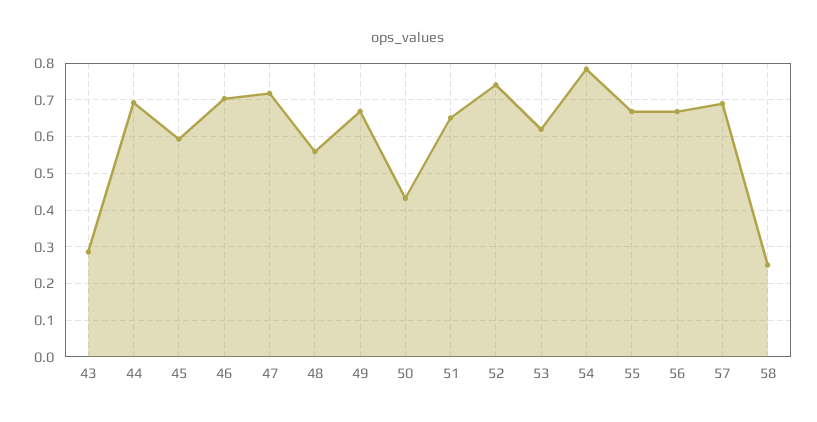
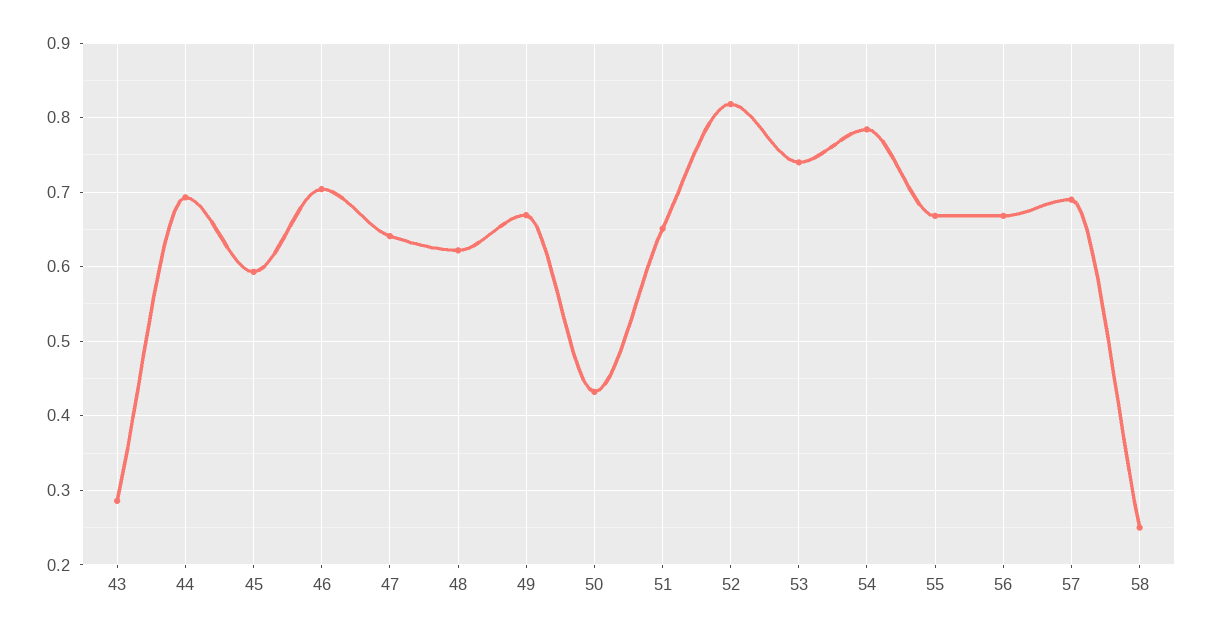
47: 0.72 -> 0.64
48: 0.56 -> 0.62
52: 0.74 -> 0.82
53: 0.62 -> 0.74

